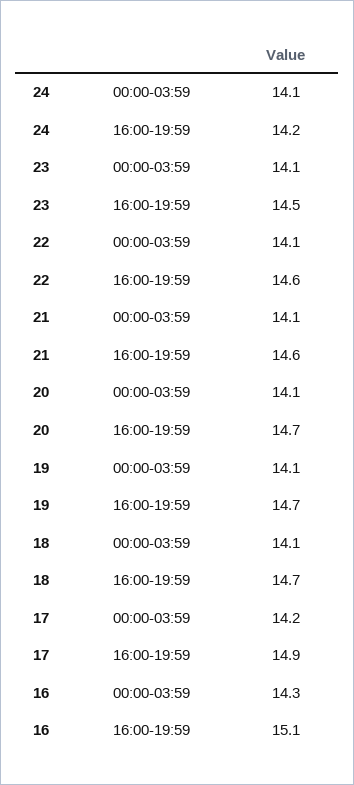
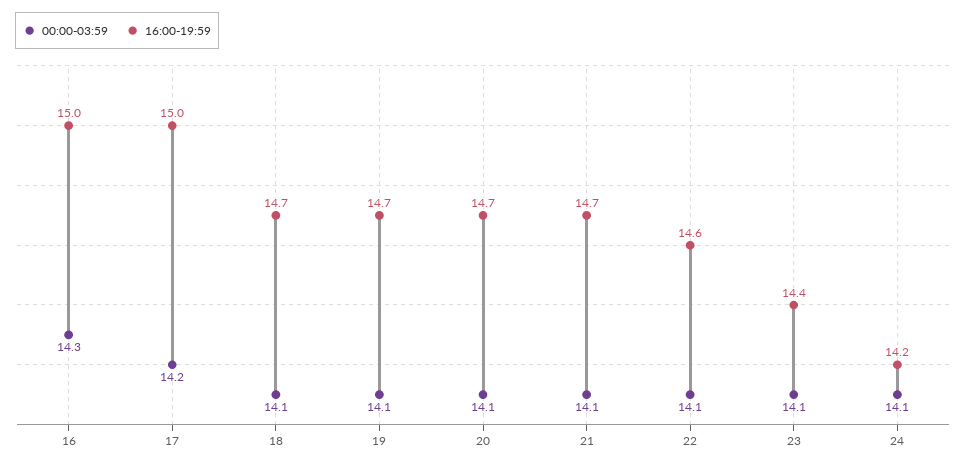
16:00-19:59, 23: 14.5 -> 14.4
16:00-19:59, 21: 14.6 -> 14.7
16:00-19:59, 17: 14.9 -> 15
16:00-19:59, 16: 15.1 -> 15

